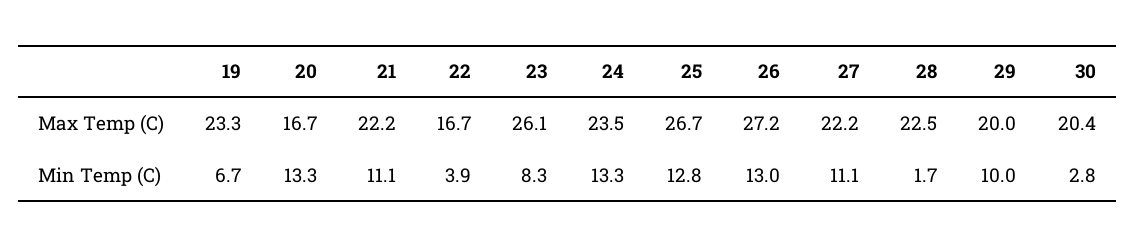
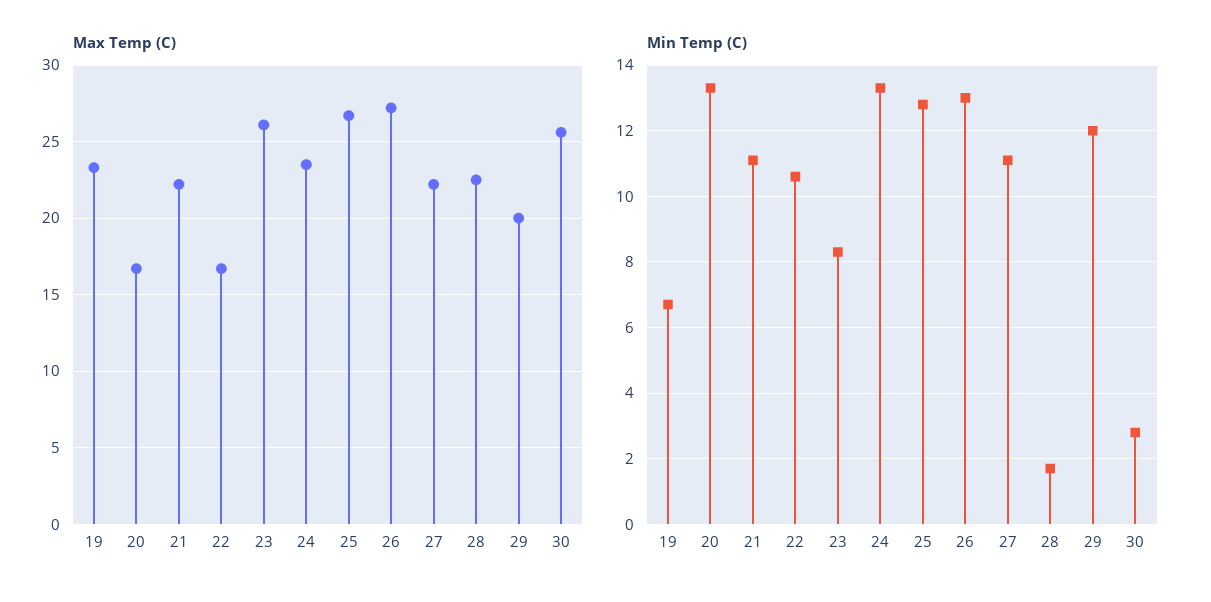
Max Temp (C), 30: 20.4 -> 25.5
Min Temp (C), 22: 3.9 -> 10.5
Min Temp (C), 29: 10 -> 12

